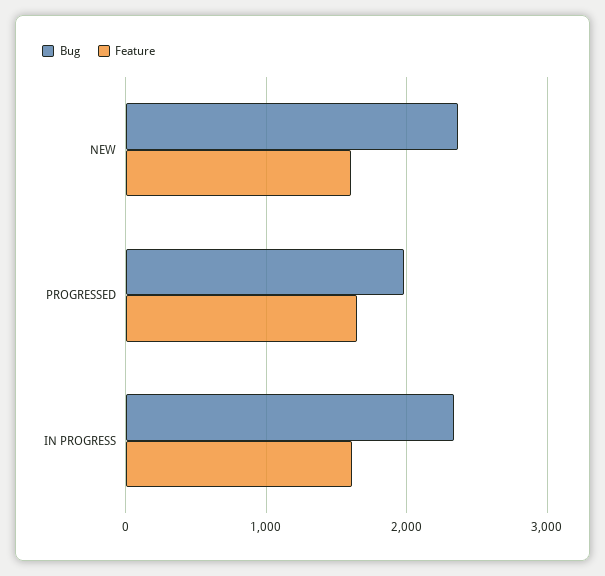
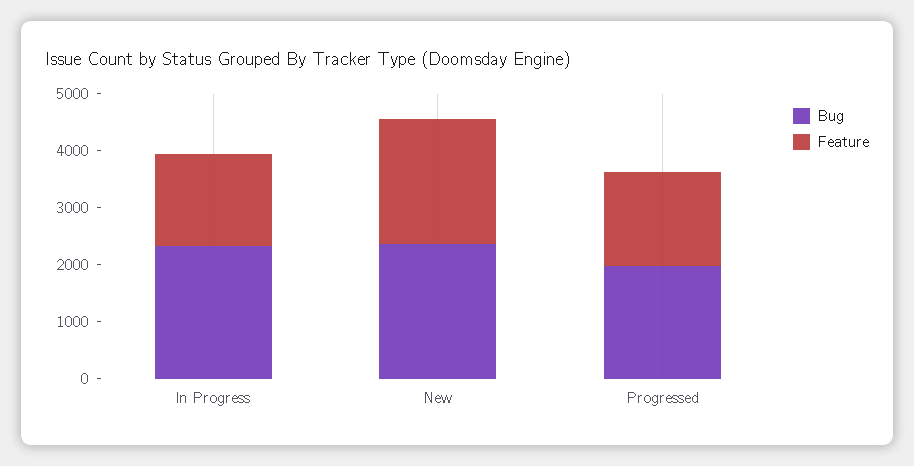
Feature, NEW: 1600 -> 2200

